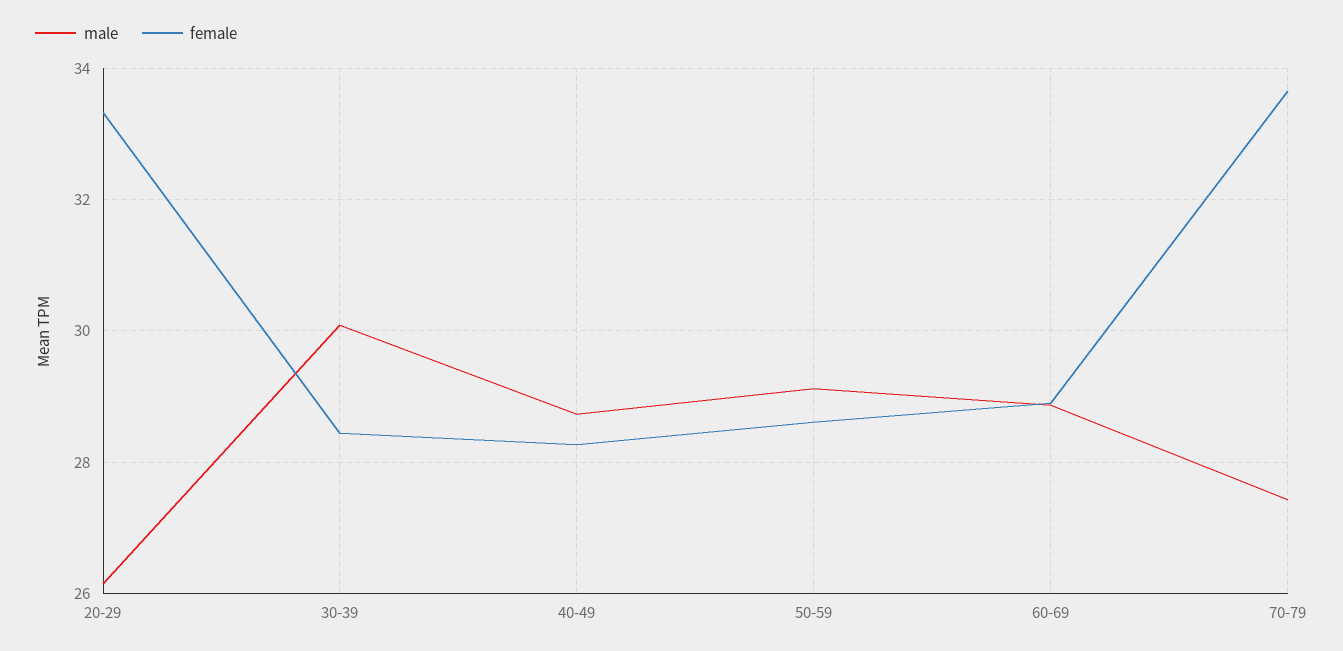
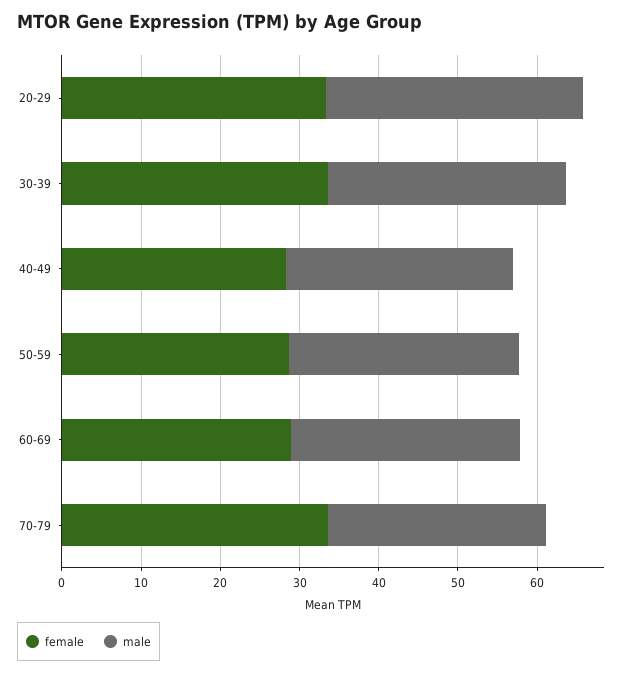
male, 20-29: 26.2 -> 32
female, 30-39: 28.4 -> 34

